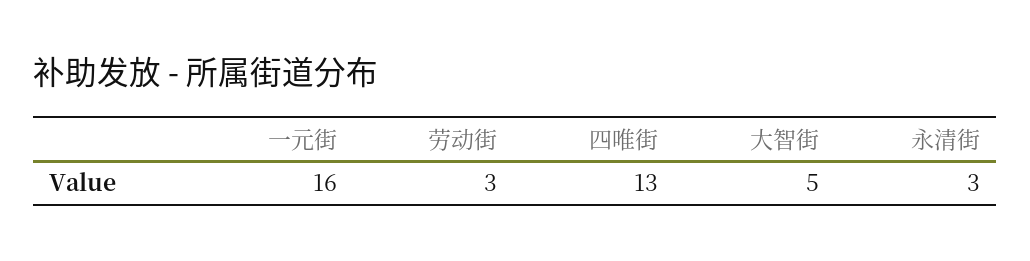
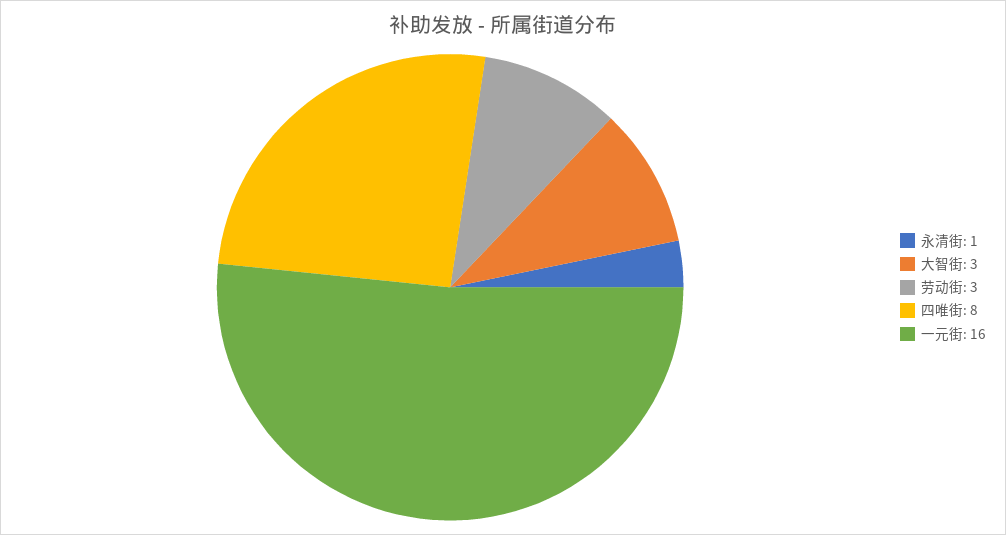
四唯街: 13 -> 8
大智街: 5 -> 3
永清街: 3 -> 1

